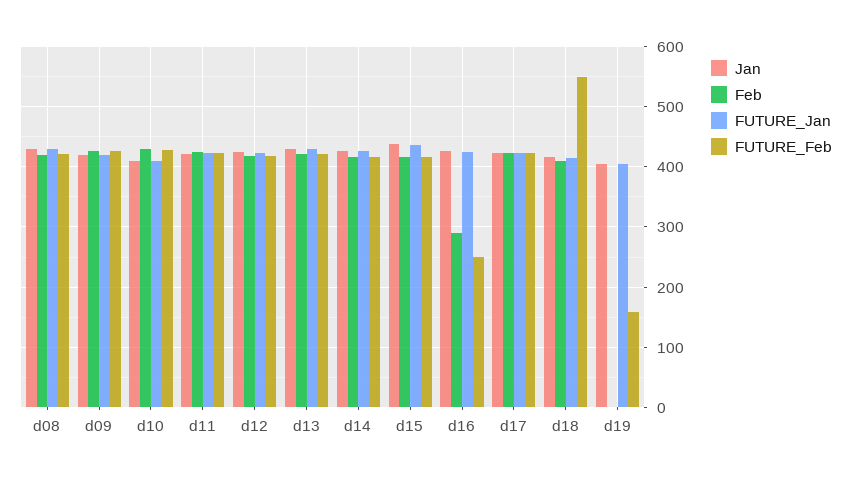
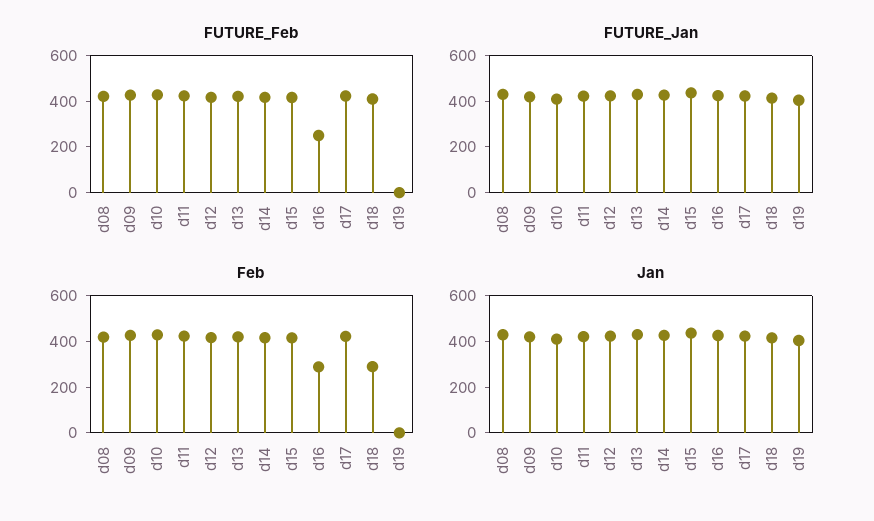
Feb, d18: 410 -> 300
FUTURE_Feb, d18: 550 -> 400
FUTURE_Feb, d19: 160 -> 0

